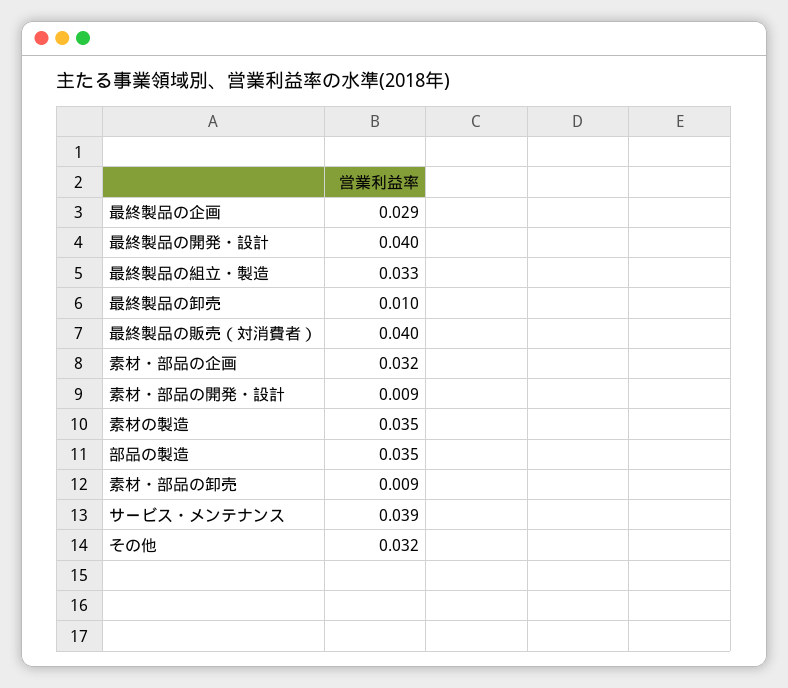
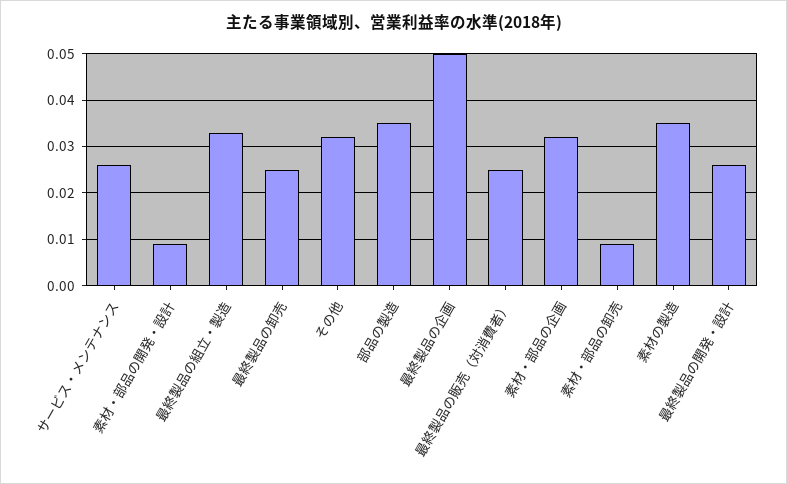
最終製品の企画: 0.029 -> 0.05
最終製品の開発・設計: 0.04 -> 0.025
最終製品の卸売: 0.01 -> 0.025
最終製品の販売（対消費者）: 0.04 -> 0.025
サービス・メンテナンス: 0.039 -> 0.025

